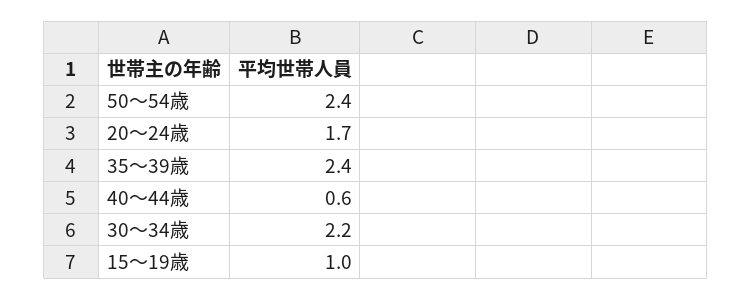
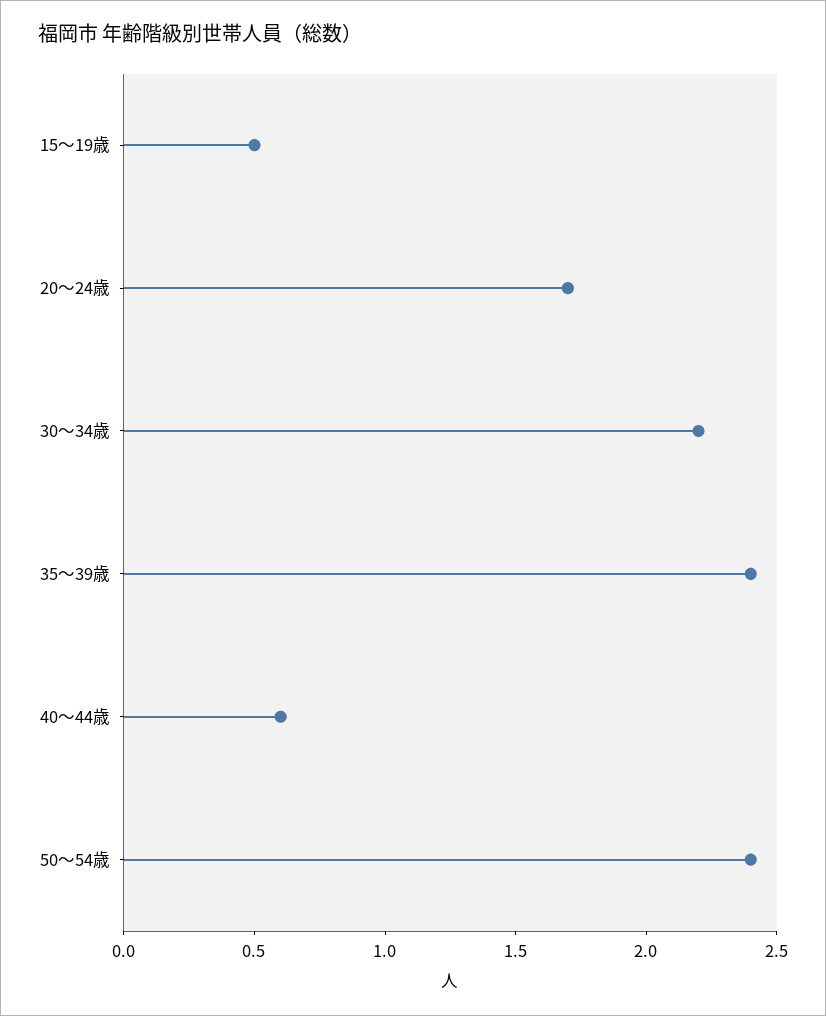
15～19歳: 1 -> 0.5

